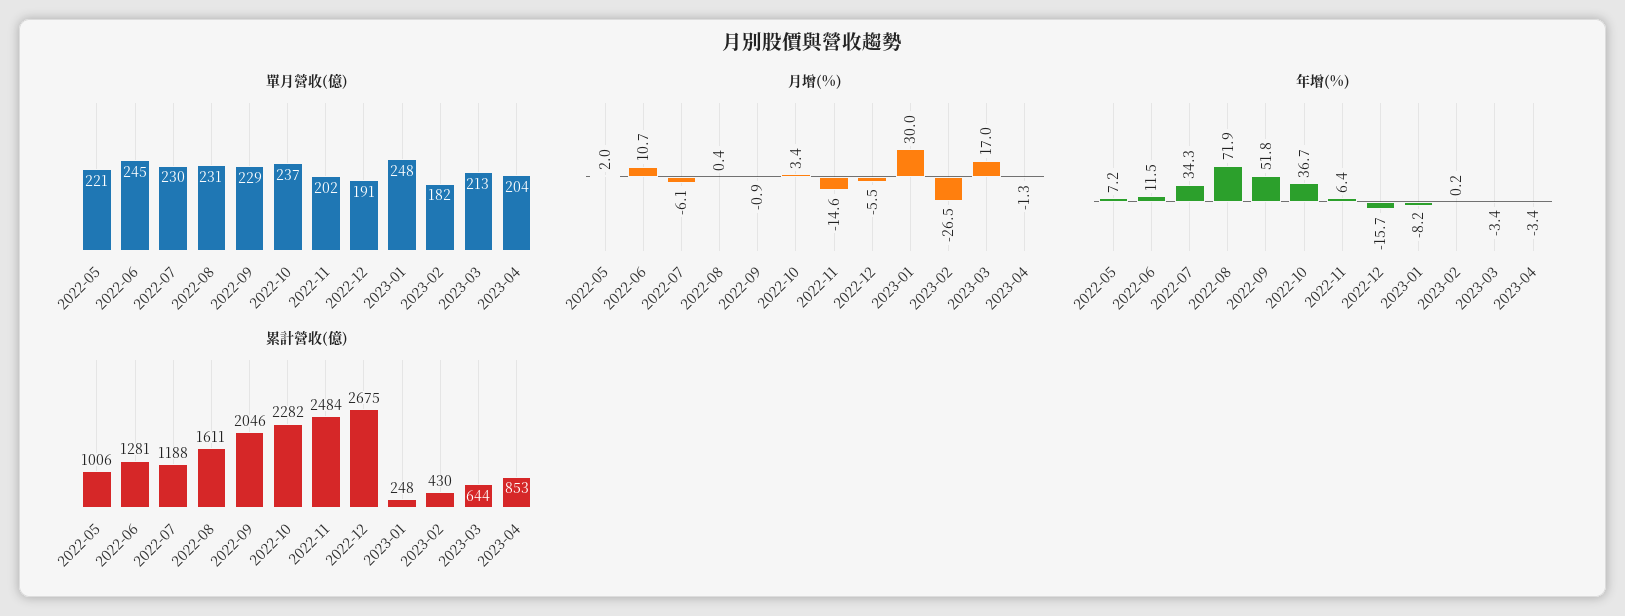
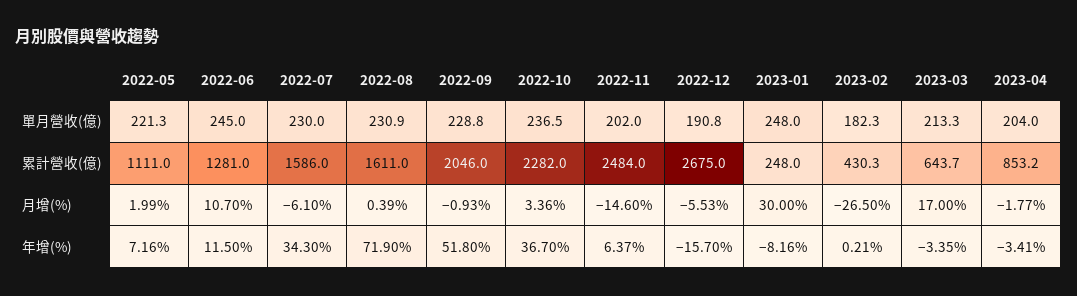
月增(%), 2023-04: -1.3 -> -1.77
累計營收(億), 2022-05: 1006 -> 1111
累計營收(億), 2022-07: 1188 -> 1586

